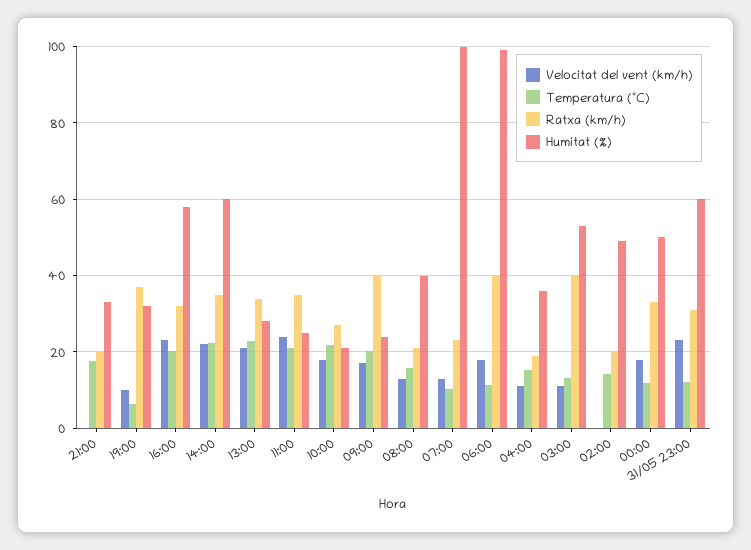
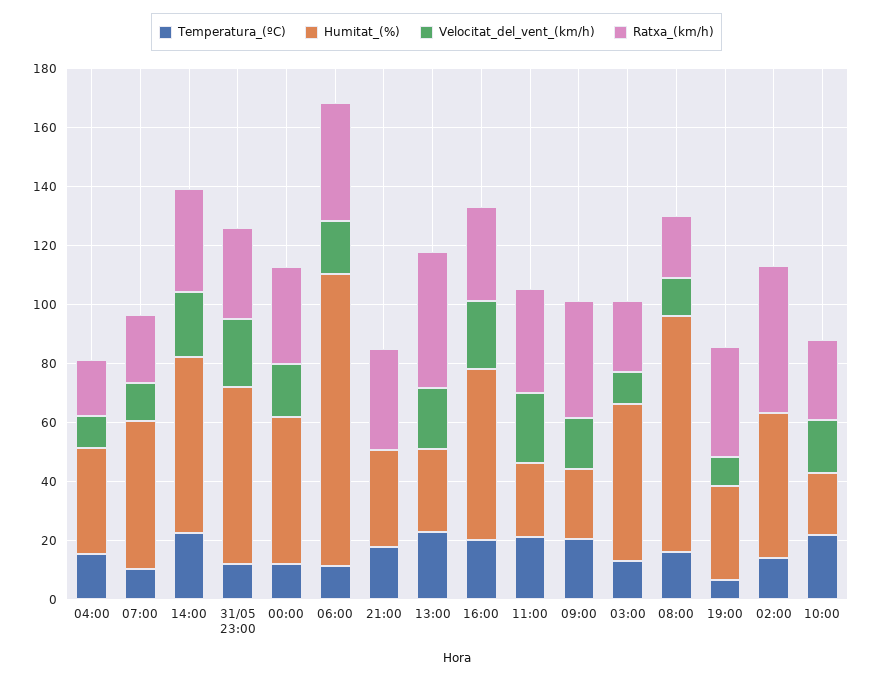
Ratxa (km/h), 21:00: 20 -> 35
Ratxa (km/h), 13:00: 34 -> 45
Humitat (%), 08:00: 40 -> 80
Humitat (%), 07:00: 100 -> 50
Ratxa (km/h), 03:00: 40 -> 25
Ratxa (km/h), 02:00: 20 -> 50

